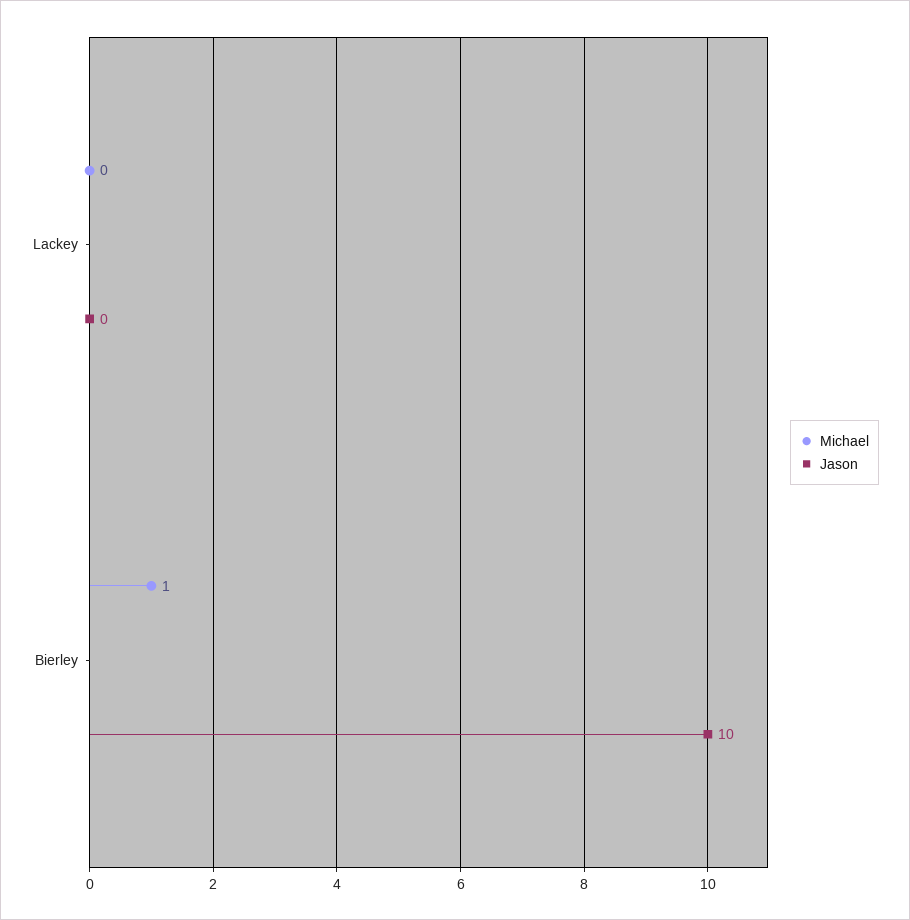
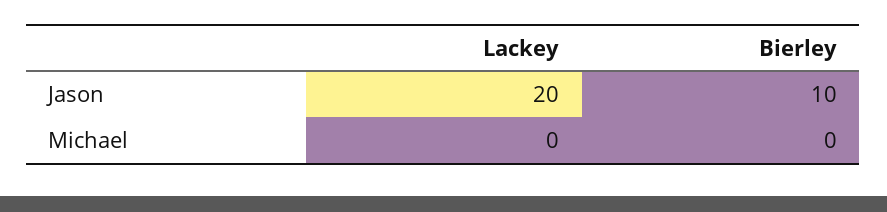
Jason, Lackey: 0 -> 20
Michael, Bierley: 1 -> 0

